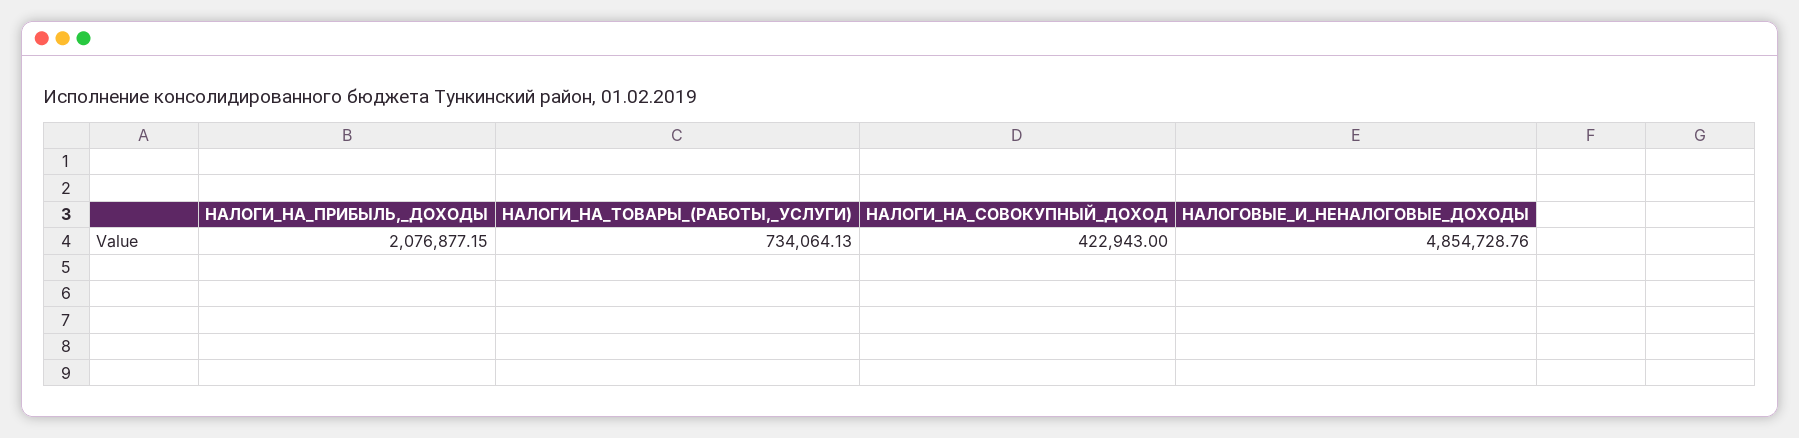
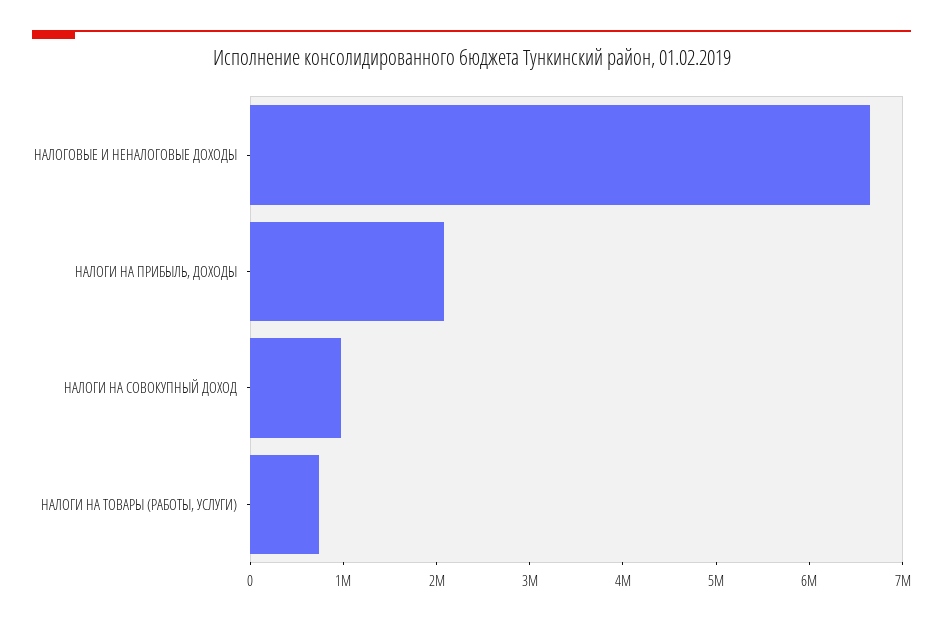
НАЛОГИ_НА_СОВОКУПНЫЙ_ДОХОД: 422943 -> 1000000
НАЛОГОВЫЕ_И_НЕНАЛОГОВЫЕ_ДОХОДЫ: 4854728.76 -> 6600000

